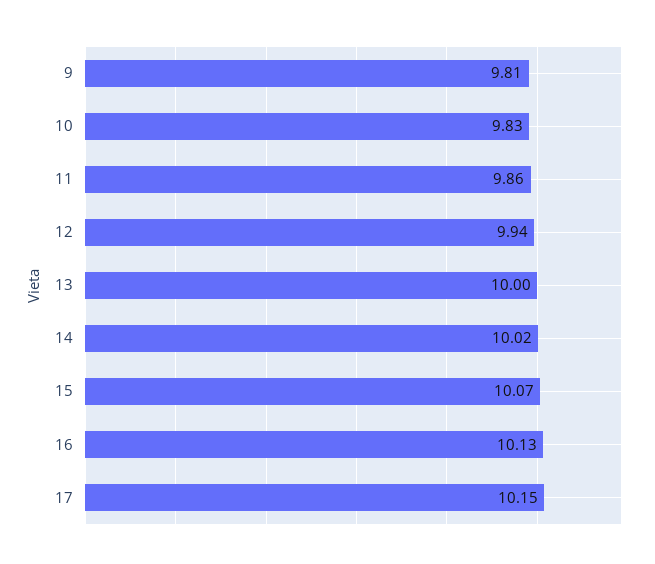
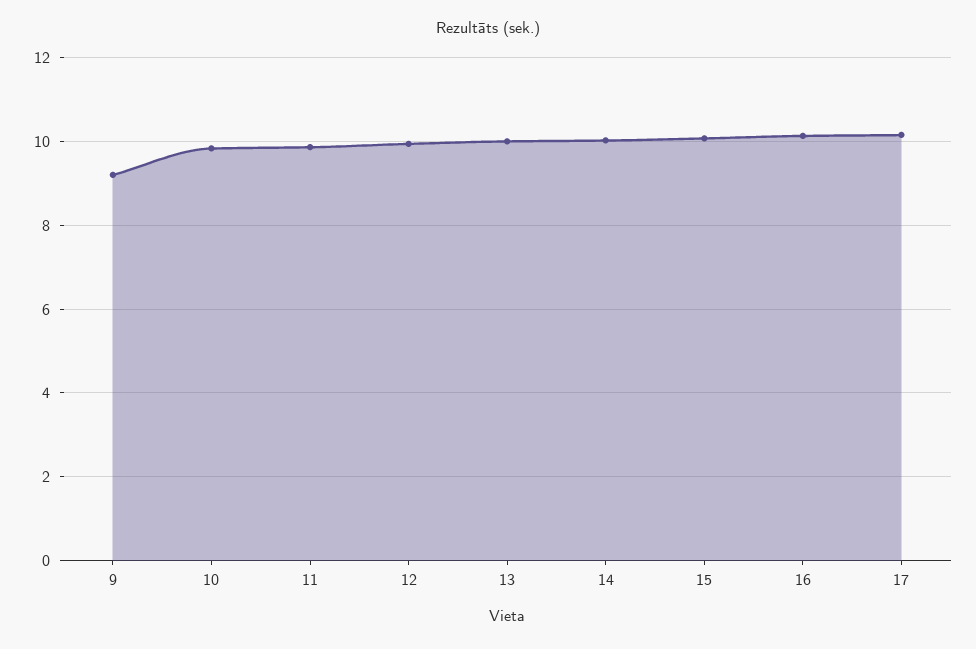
9: 9.81 -> 9.2

